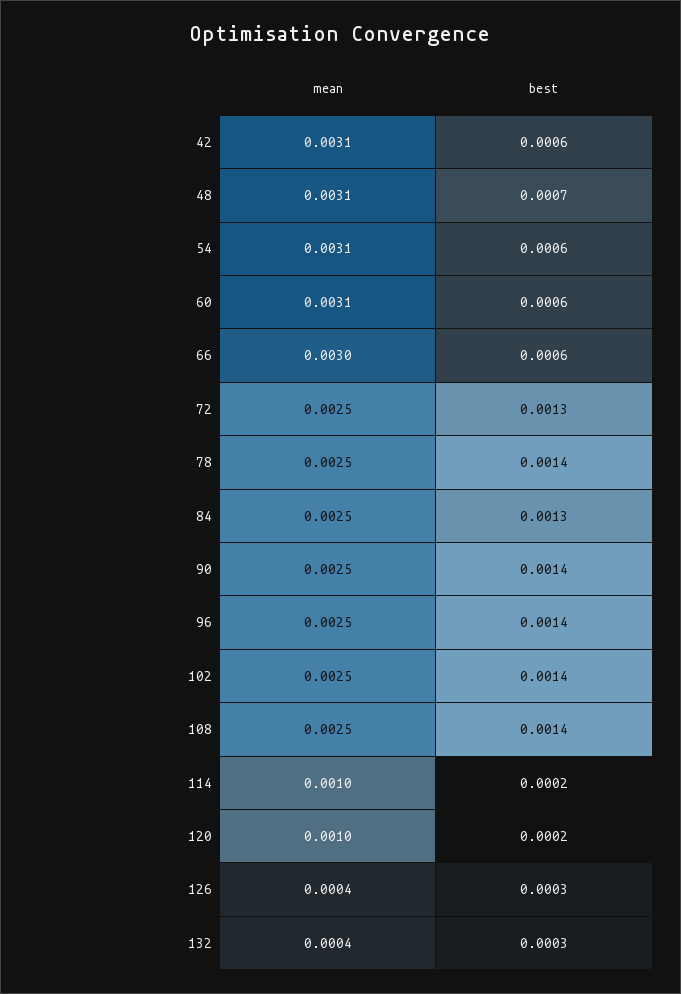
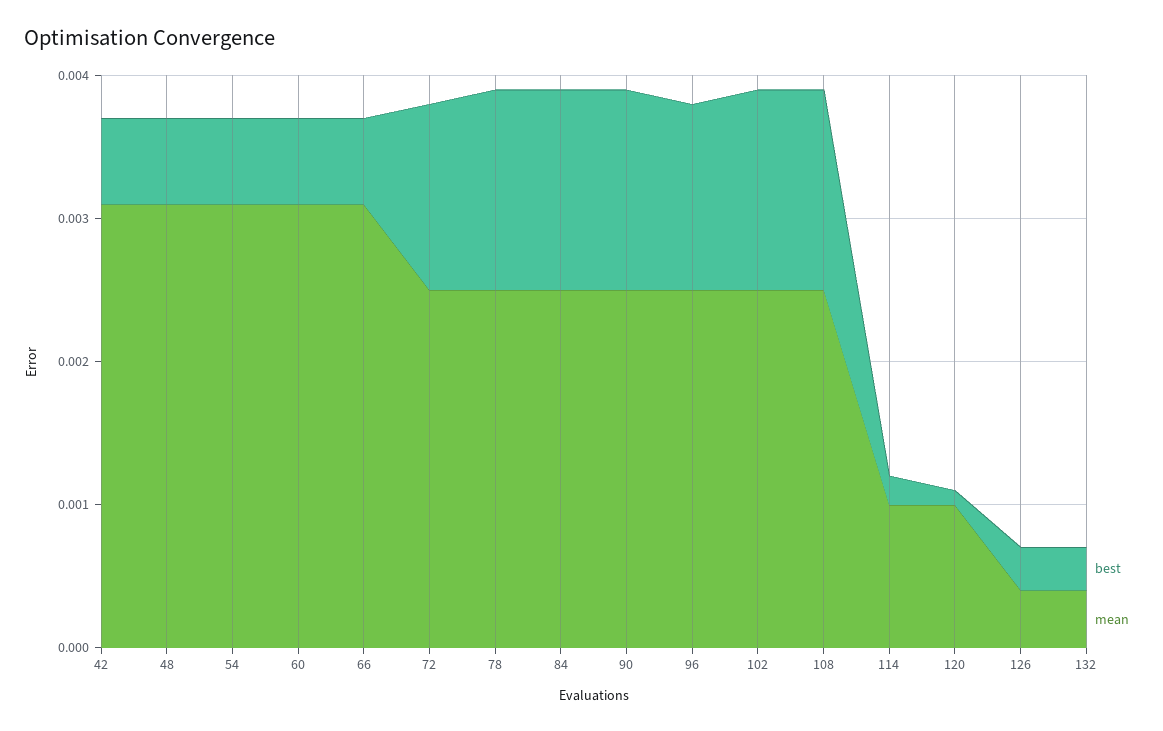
best, 48: 0.0007 -> 0.0006
mean, 66: 0.003 -> 0.0031
best, 84: 0.0013 -> 0.0014
best, 96: 0.0014 -> 0.0013
best, 120: 0.0002 -> 0.0001

